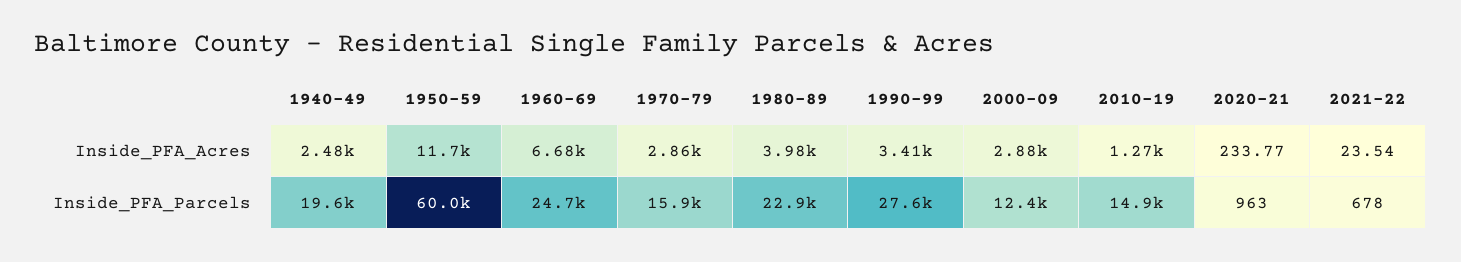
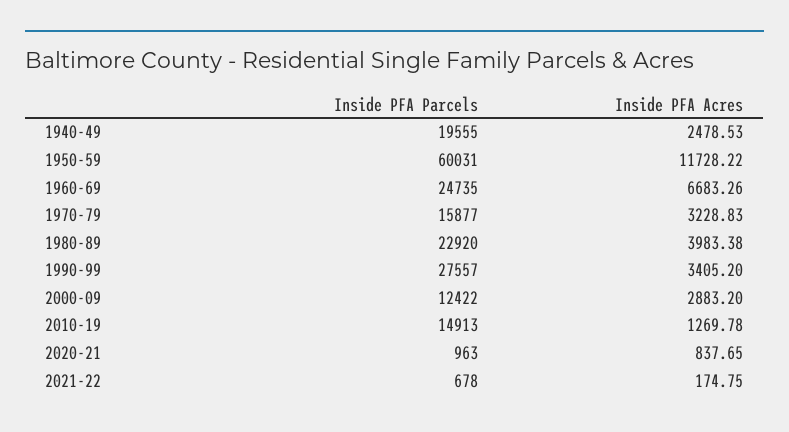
1970-79, Inside_PFA_Acres: 2860 -> 3228.83
2020-21, Inside_PFA_Acres: 233.77 -> 837.65
2021-22, Inside_PFA_Acres: 23.54 -> 174.75

